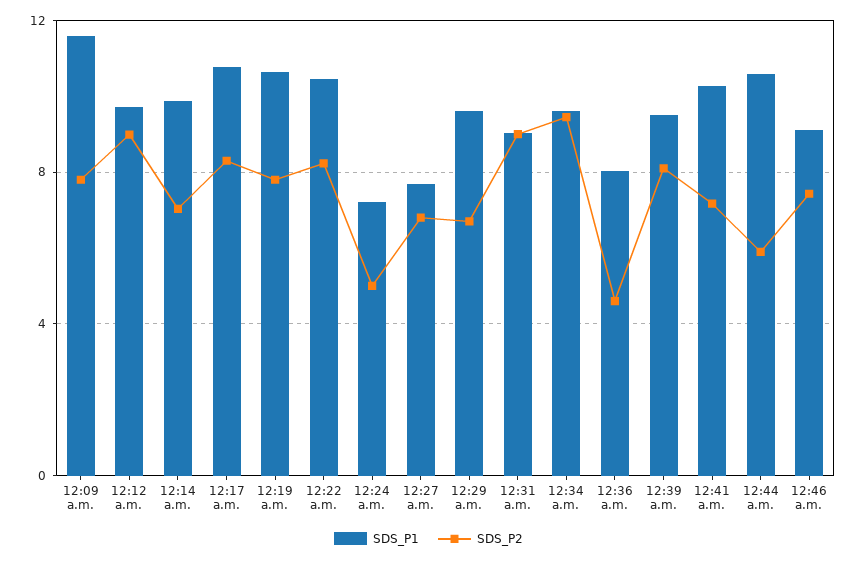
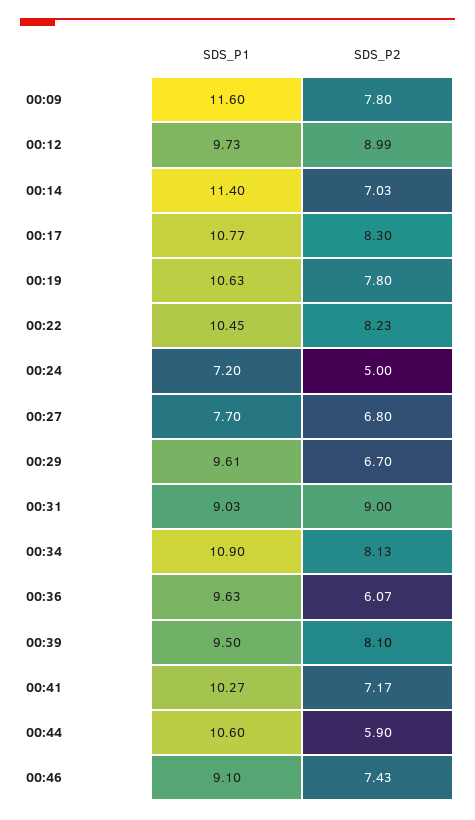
SDS_P1, 12:14 a.m.: 10 -> 11.4
SDS_P1, 12:34 a.m.: 9.5 -> 10.9
SDS_P2, 12:34 a.m.: 9.5 -> 8.13
SDS_P1, 12:36 a.m.: 8 -> 9.63
SDS_P2, 12:36 a.m.: 4.5 -> 6.07

